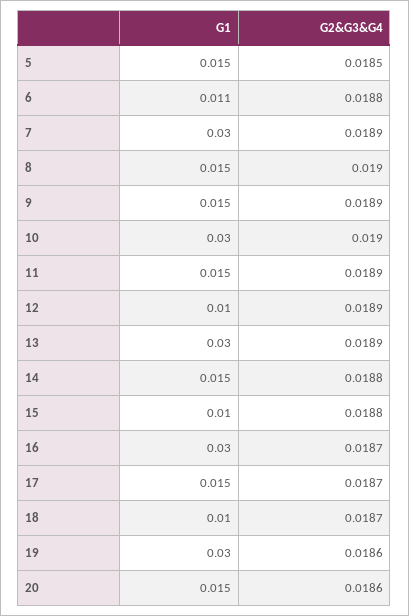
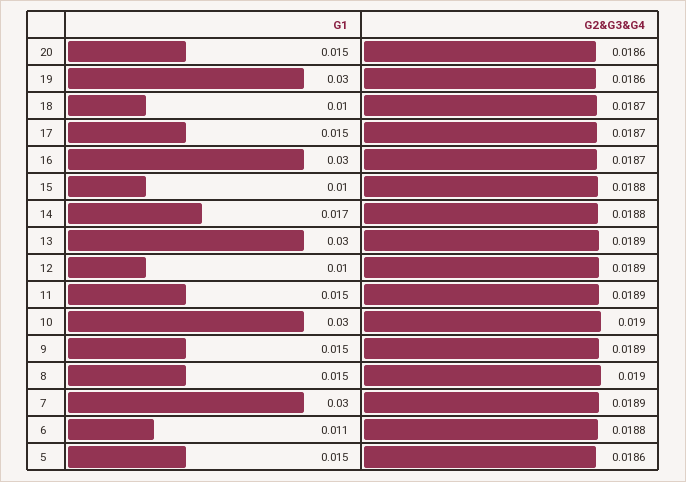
G2&G3&G4, 5: 0.0185 -> 0.0186
G1, 14: 0.015 -> 0.017

